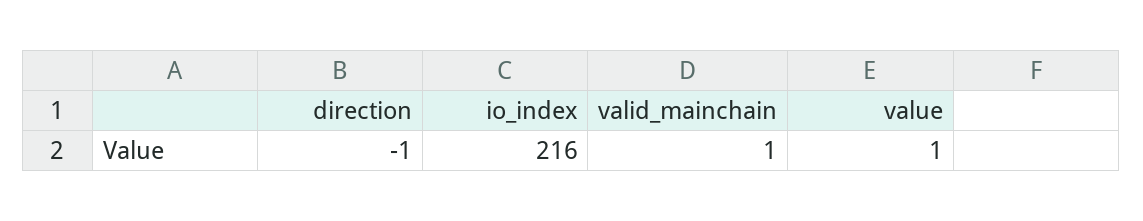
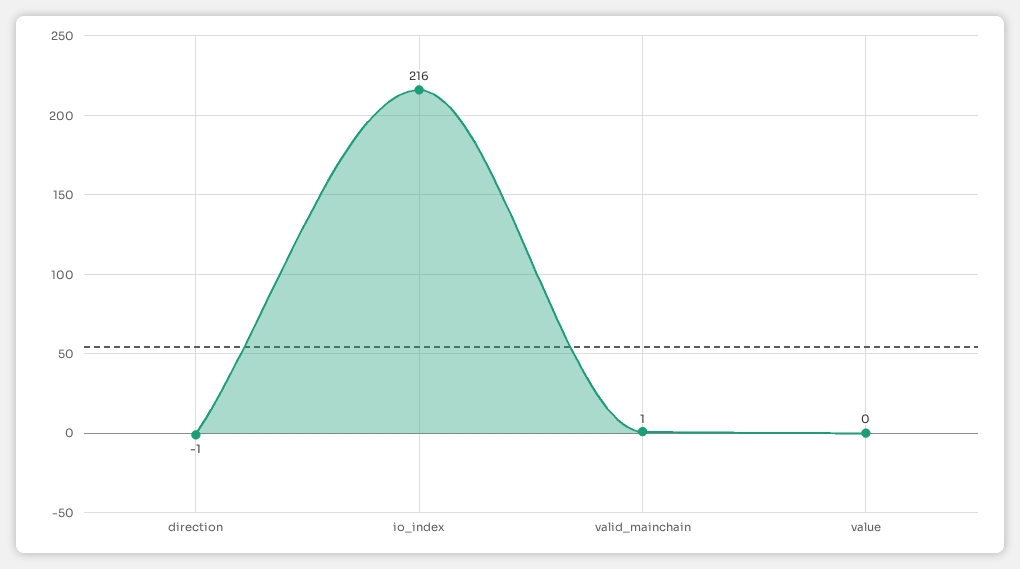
value: 1 -> 0

